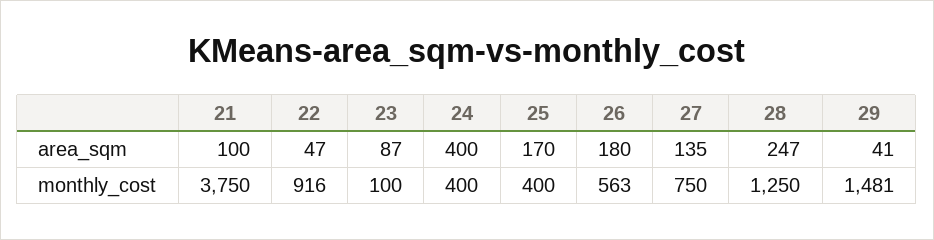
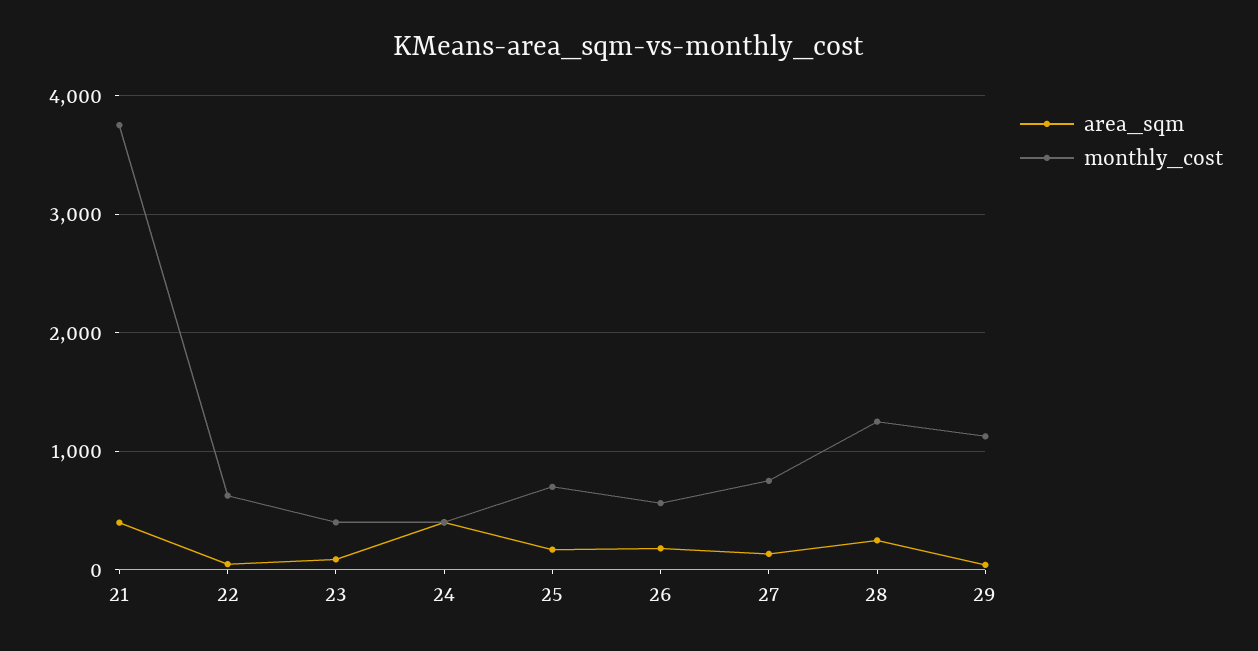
area_sqm, 21: 100 -> 400
monthly_cost, 22: 916 -> 600
monthly_cost, 23: 100 -> 400
monthly_cost, 25: 400 -> 700
monthly_cost, 29: 1481 -> 1100

